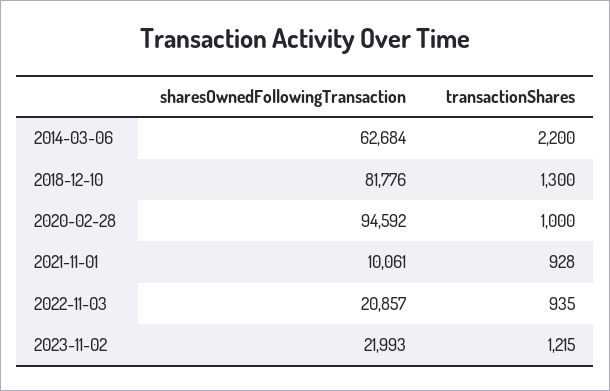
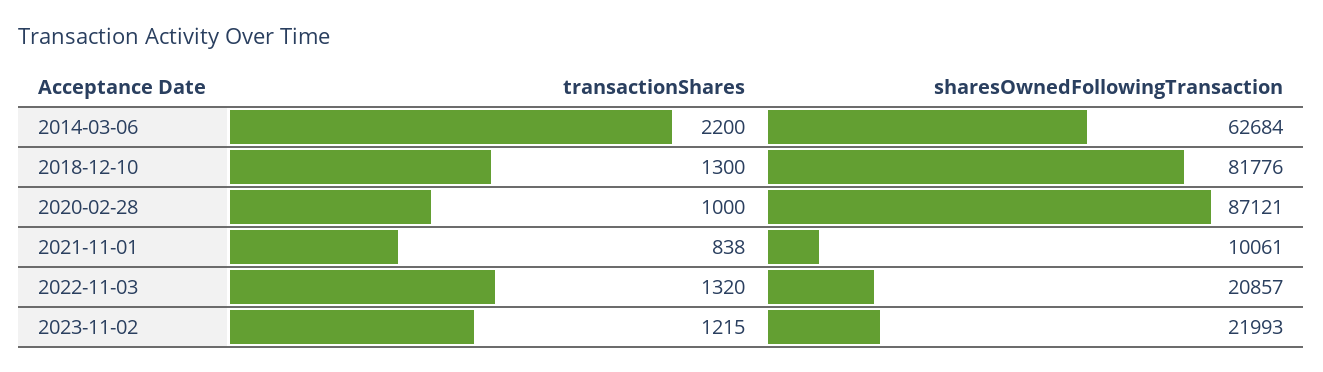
sharesOwnedFollowingTransaction, 2020-02-28: 94592 -> 87121
transactionShares, 2021-11-01: 928 -> 838
transactionShares, 2022-11-03: 935 -> 1320

